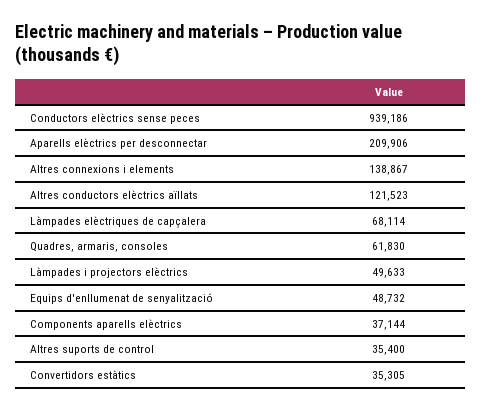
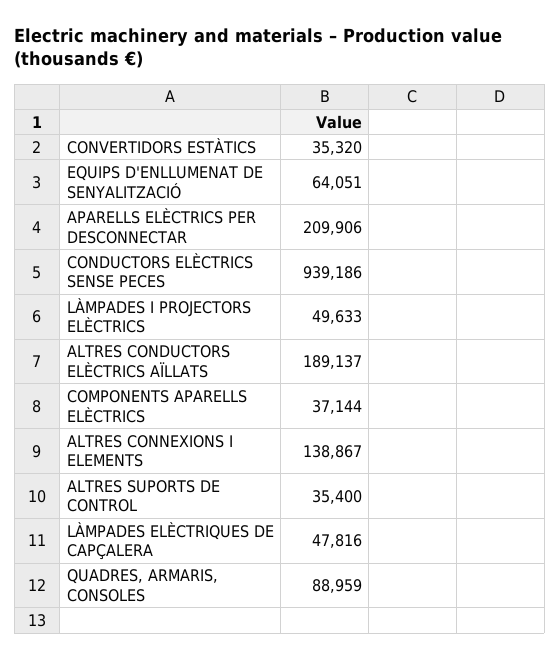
Altres conductors elèctrics aïllats: 121523 -> 189137
Làmpades elèctriques de capçalera: 68114 -> 47816
Quadres, armaris, consoles: 61830 -> 88959
Equips d'enllumenat de senyalització: 48732 -> 64051
Convertidors estàtics: 35305 -> 35320

